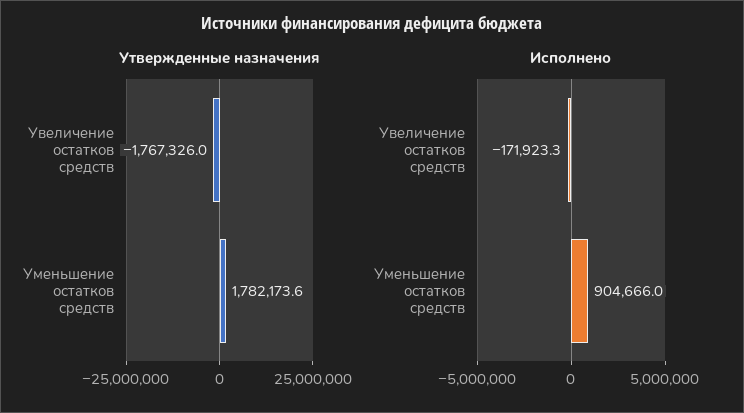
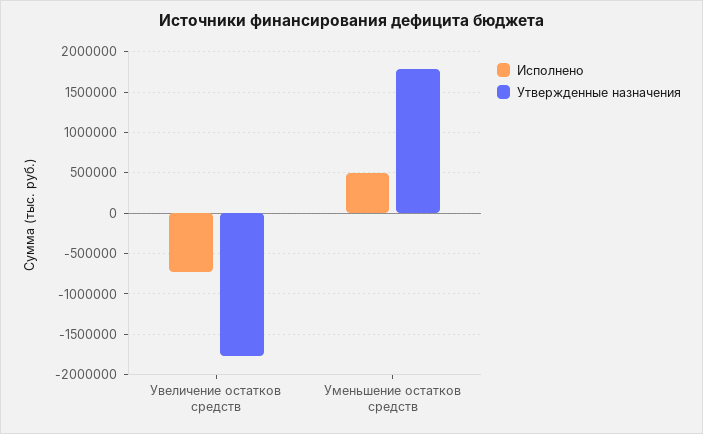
Исполнено, Увеличение остатков средств: -171923.3 -> -700000
Исполнено, Уменьшение остатков средств: 904666 -> 500000

